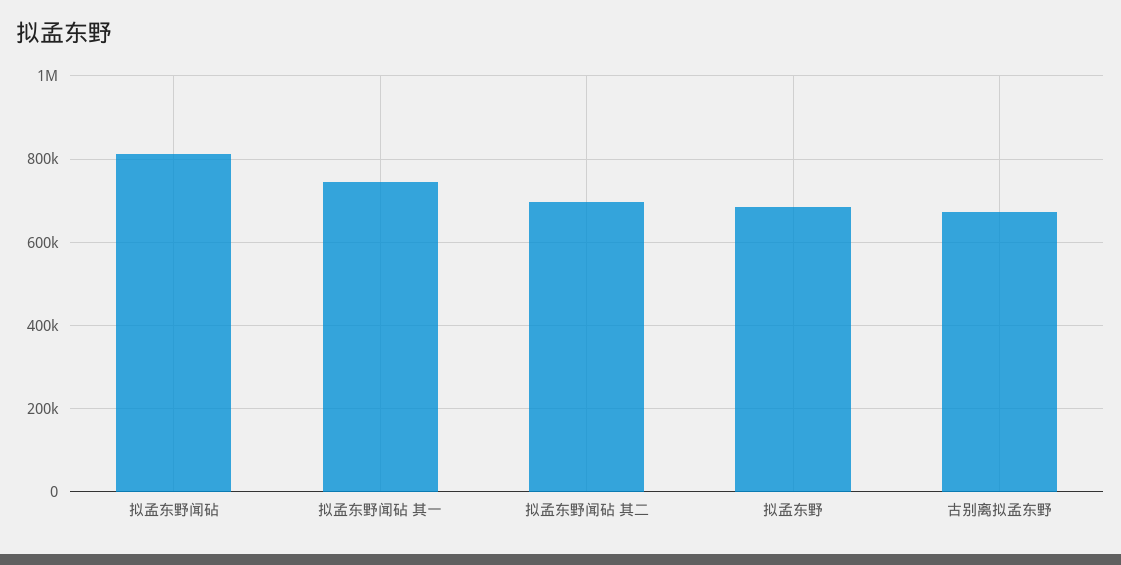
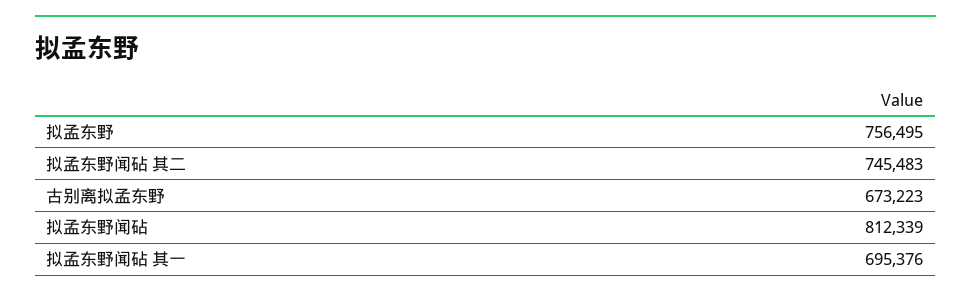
拟孟东野闻砧 其一: 740000 -> 695376
拟孟东野闻砧 其二: 700000 -> 745483
拟孟东野: 680000 -> 756495

